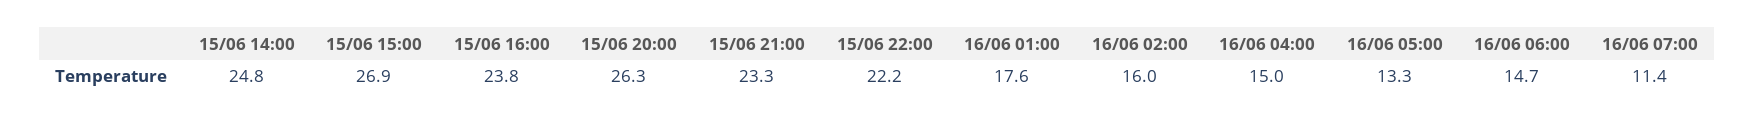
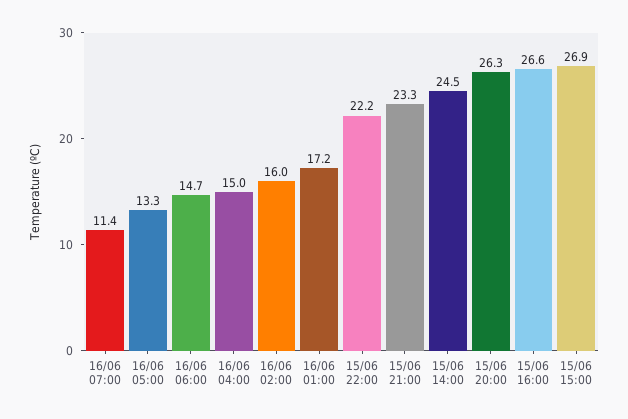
15/06 14:00: 24.8 -> 24.5
15/06 16:00: 23.8 -> 26.6
16/06 01:00: 17.6 -> 17.2

